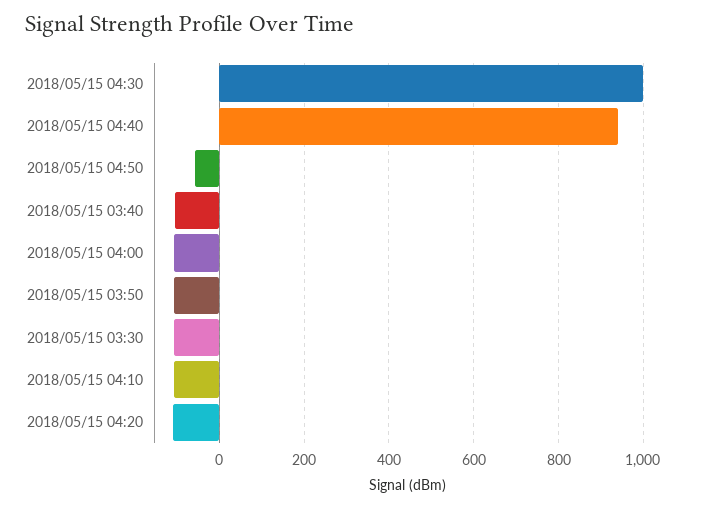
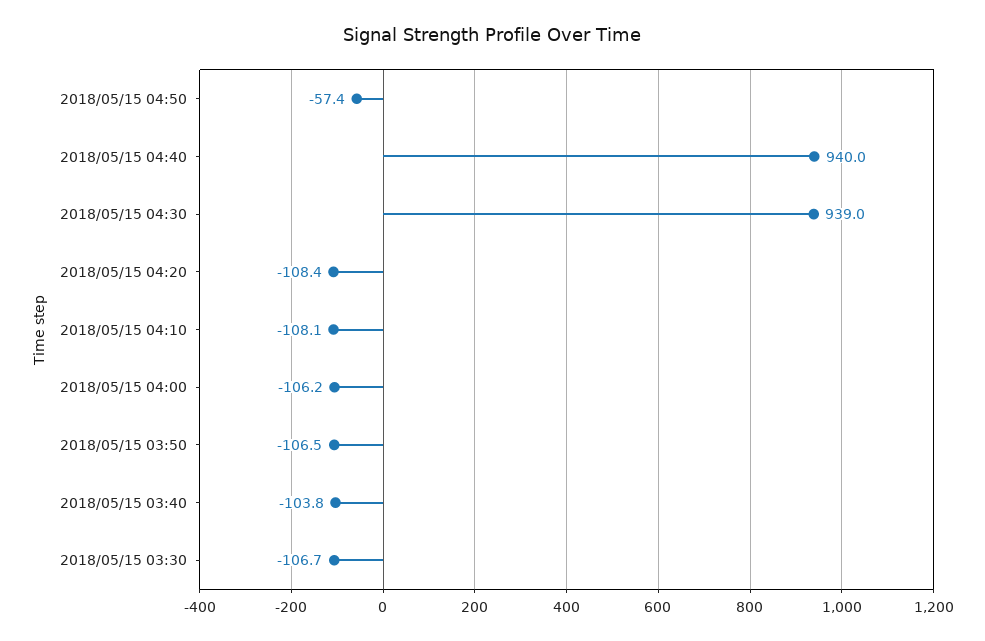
2018/05/15 04:30: 1000 -> 939

